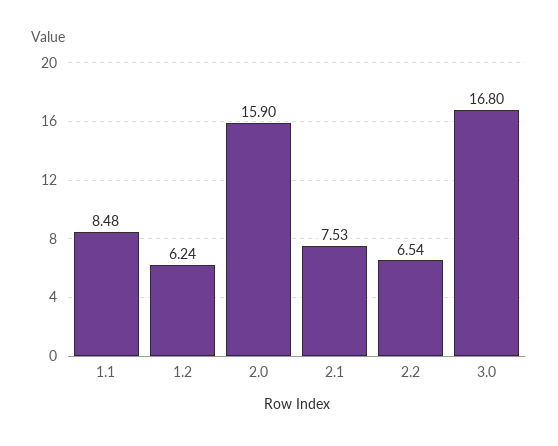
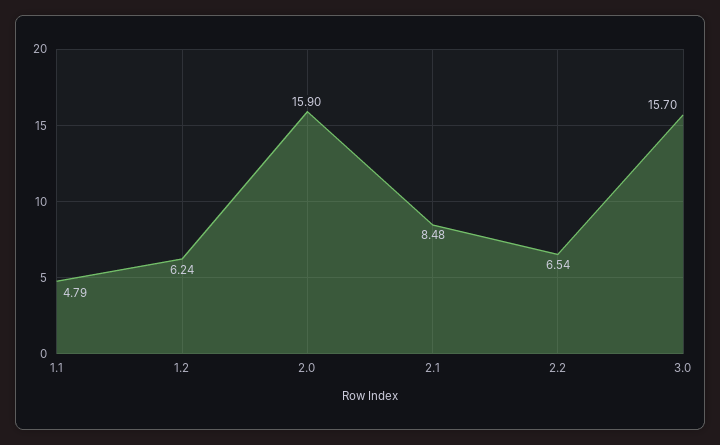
1.1: 8.48 -> 4.79
2.1: 7.53 -> 8.48
3.0: 16.8 -> 15.7

